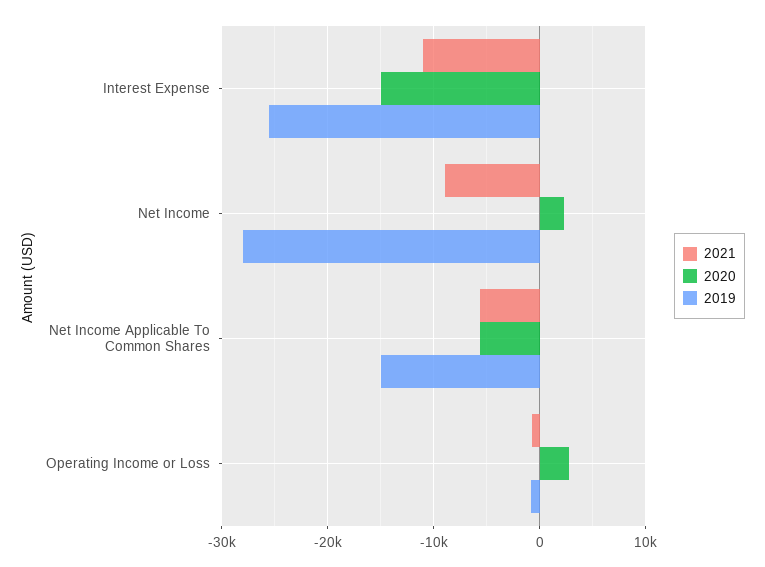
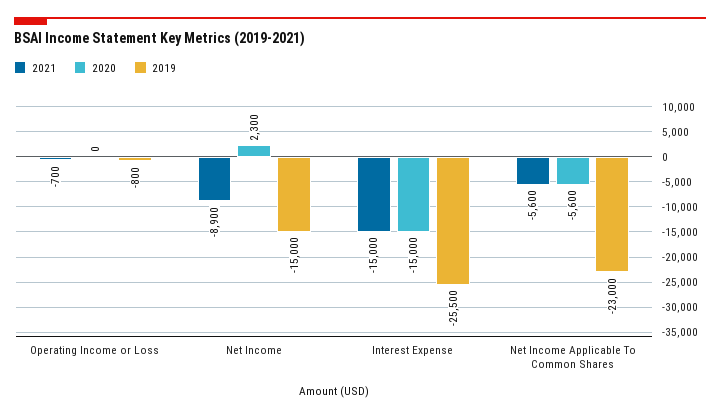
2021, Interest Expense: -11000 -> -15000
2019, Net Income: -28000 -> -15000
2019, Net Income Applicable To Common Shares: -15000 -> -23000
2020, Operating Income or Loss: 3000 -> 0

